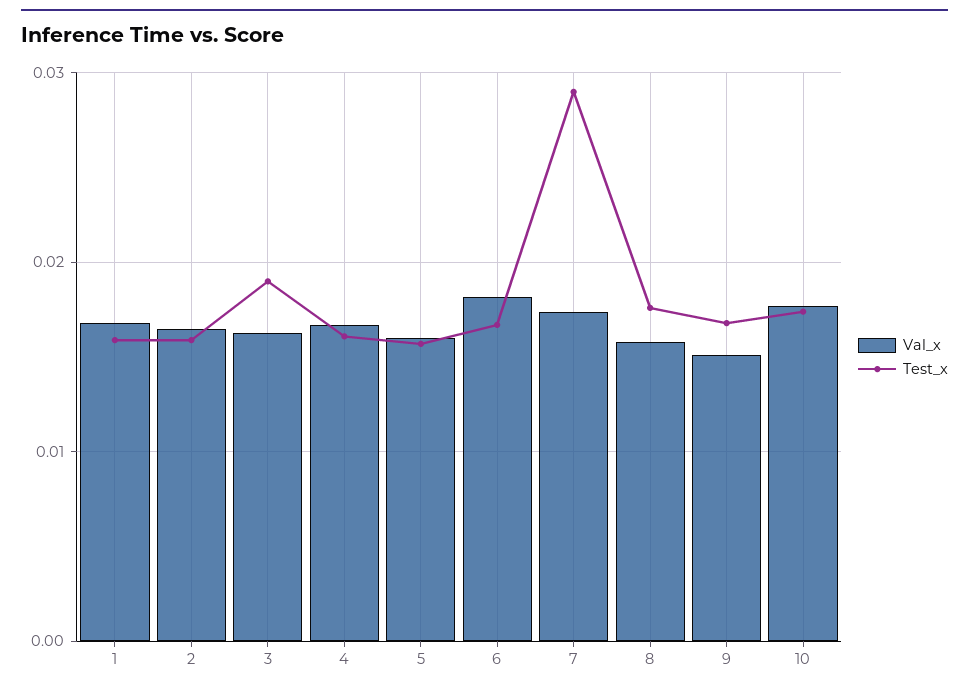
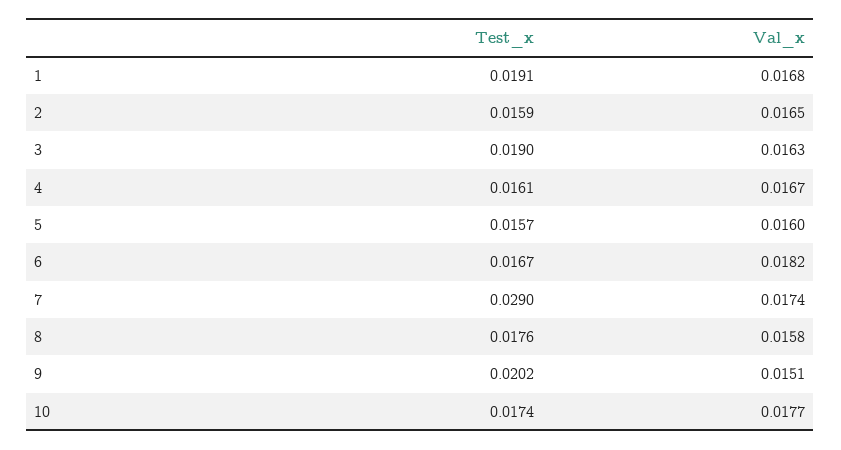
Test_x, 1: 0.016 -> 0.0191
Test_x, 9: 0.017 -> 0.0202

